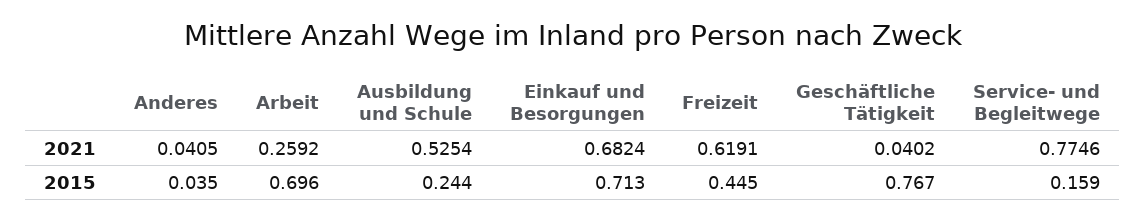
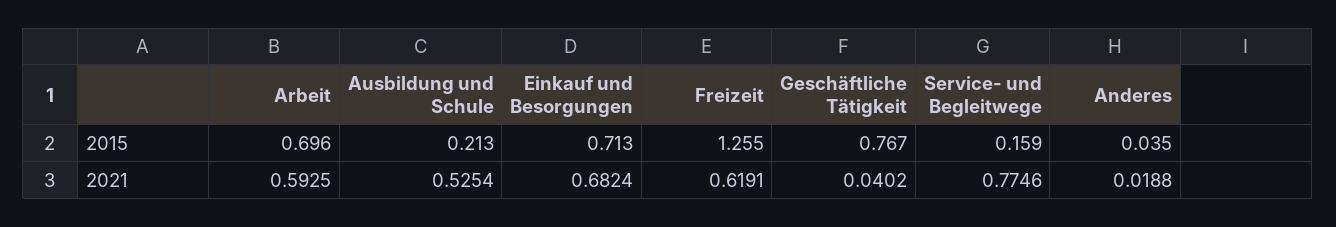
Anderes, 2021: 0.0405 -> 0.0188
Arbeit, 2021: 0.2592 -> 0.5925
Ausbildung und Schule, 2015: 0.244 -> 0.213
Freizeit, 2015: 0.445 -> 1.255

